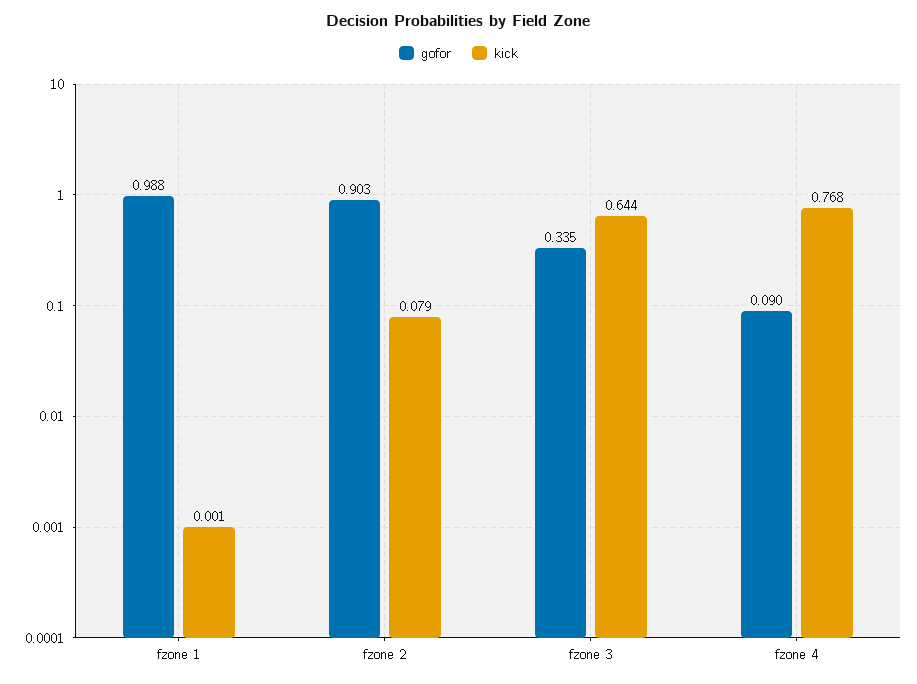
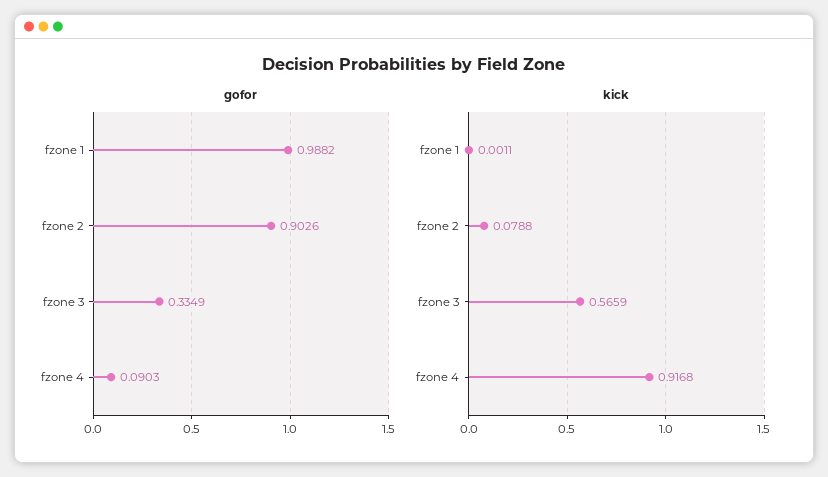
kick, fzone 3: 0.644 -> 0.5659
kick, fzone 4: 0.768 -> 0.9168

